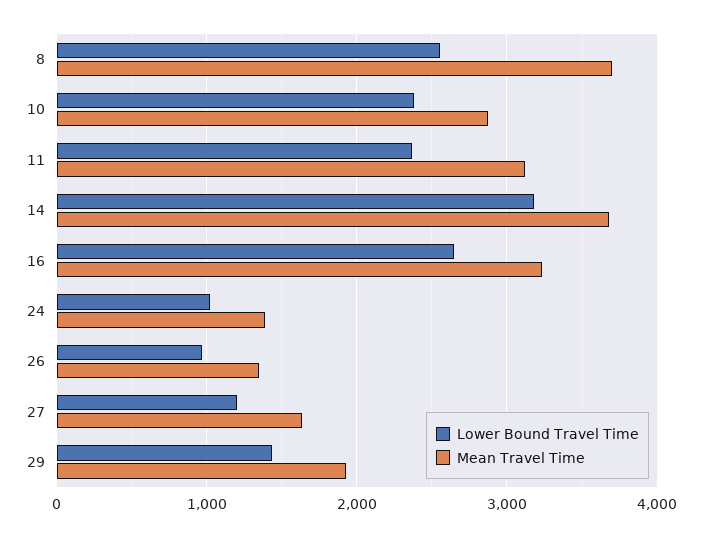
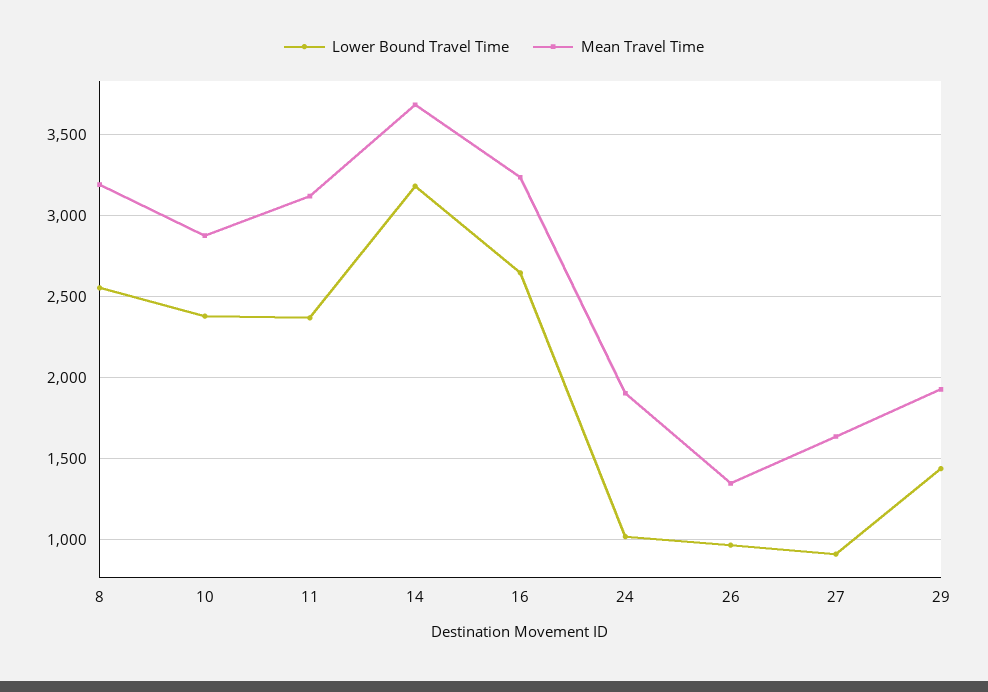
Mean Travel Time, 8: 3700 -> 3200
Mean Travel Time, 24: 1400 -> 1900
Lower Bound Travel Time, 27: 1200 -> 900

